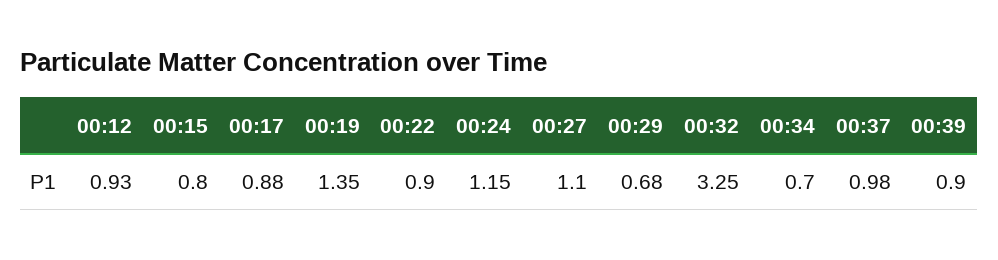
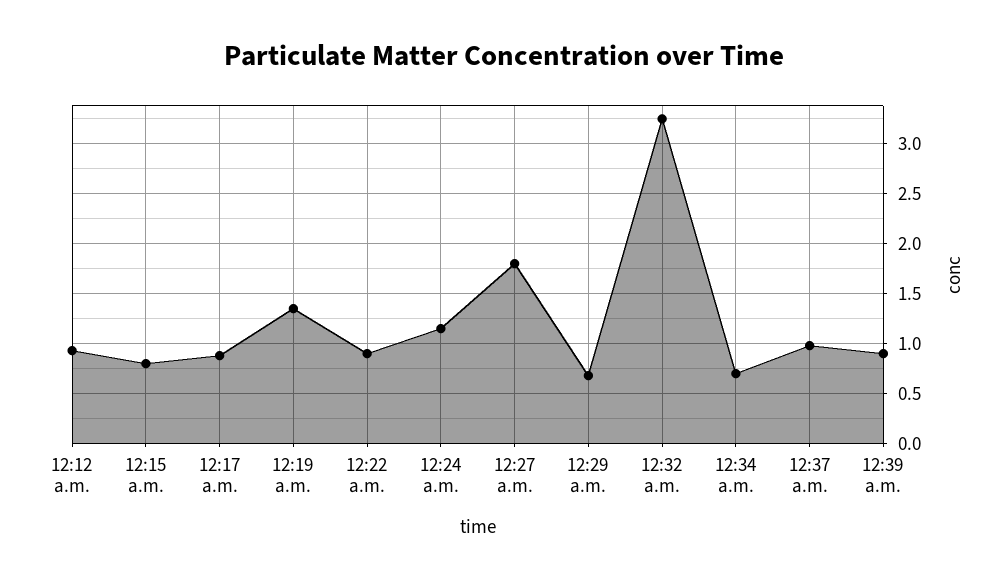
00:27: 1.1 -> 1.8

